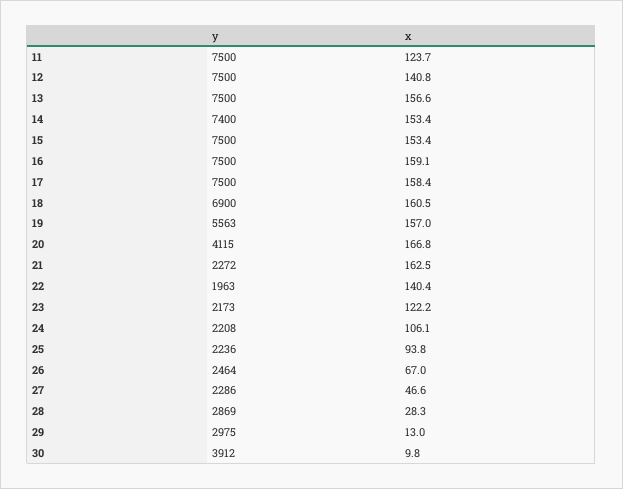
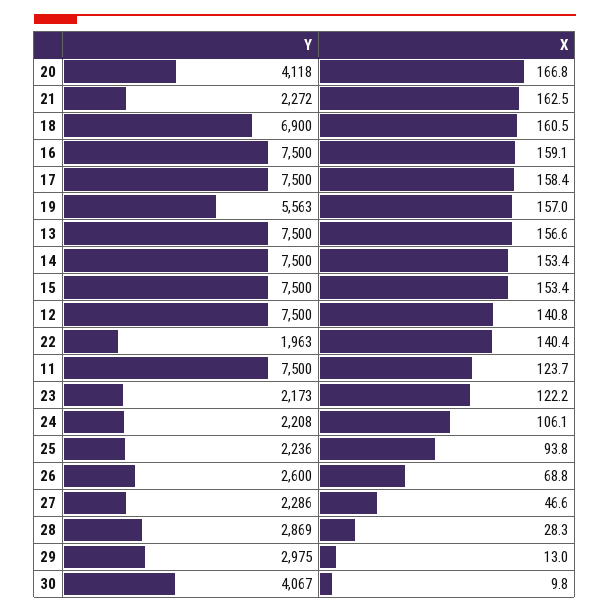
y, 14: 7400 -> 7500
y, 20: 4115 -> 4118
y, 26: 2464 -> 2600
x, 26: 67 -> 68.8
y, 30: 3912 -> 4067

